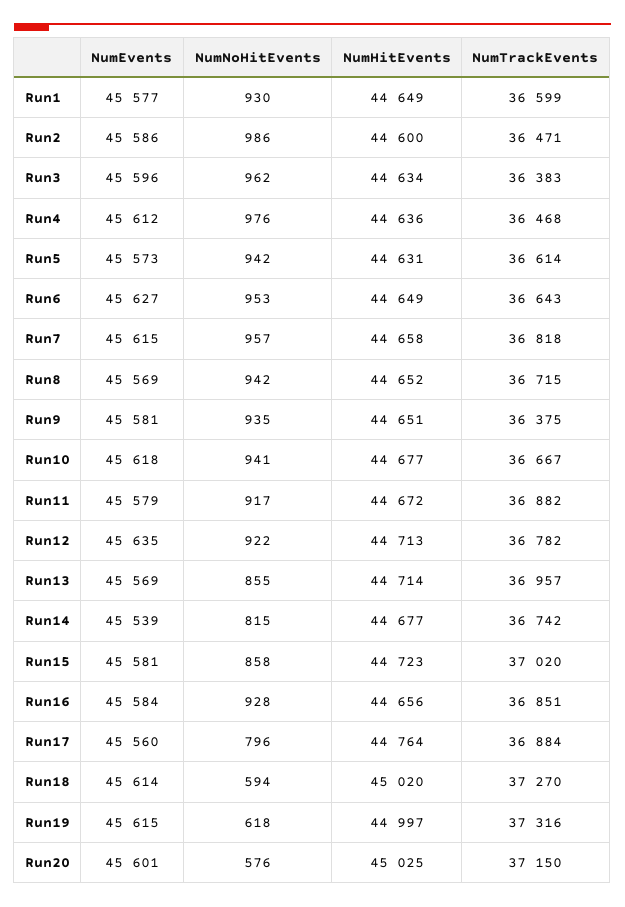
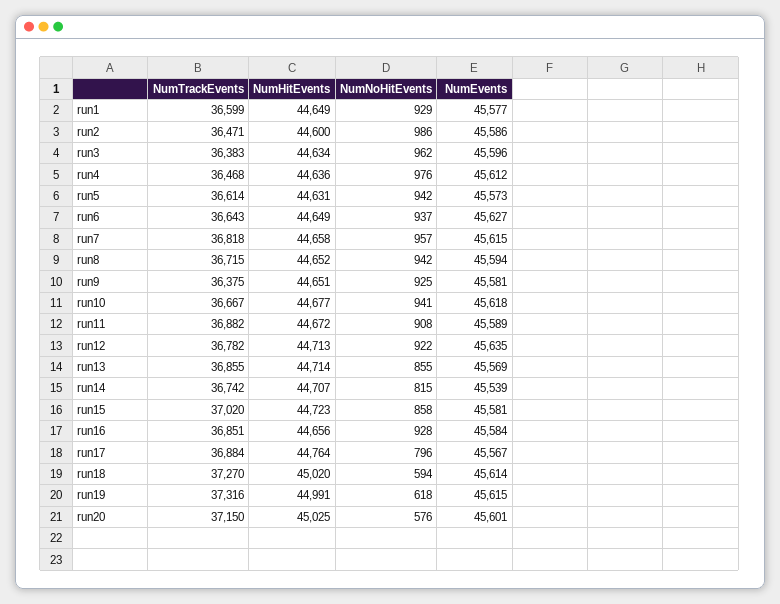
NumNoHitEvents, Run1: 930 -> 929
NumNoHitEvents, Run6: 953 -> 937
NumEvents, Run8: 45569 -> 45594
NumNoHitEvents, Run9: 935 -> 925
NumEvents, Run11: 45579 -> 45589
NumNoHitEvents, Run11: 917 -> 908
NumTrackEvents, Run13: 36957 -> 36855
NumHitEvents, Run14: 44677 -> 44707
NumEvents, Run17: 45560 -> 45567
NumHitEvents, Run19: 44997 -> 44991

